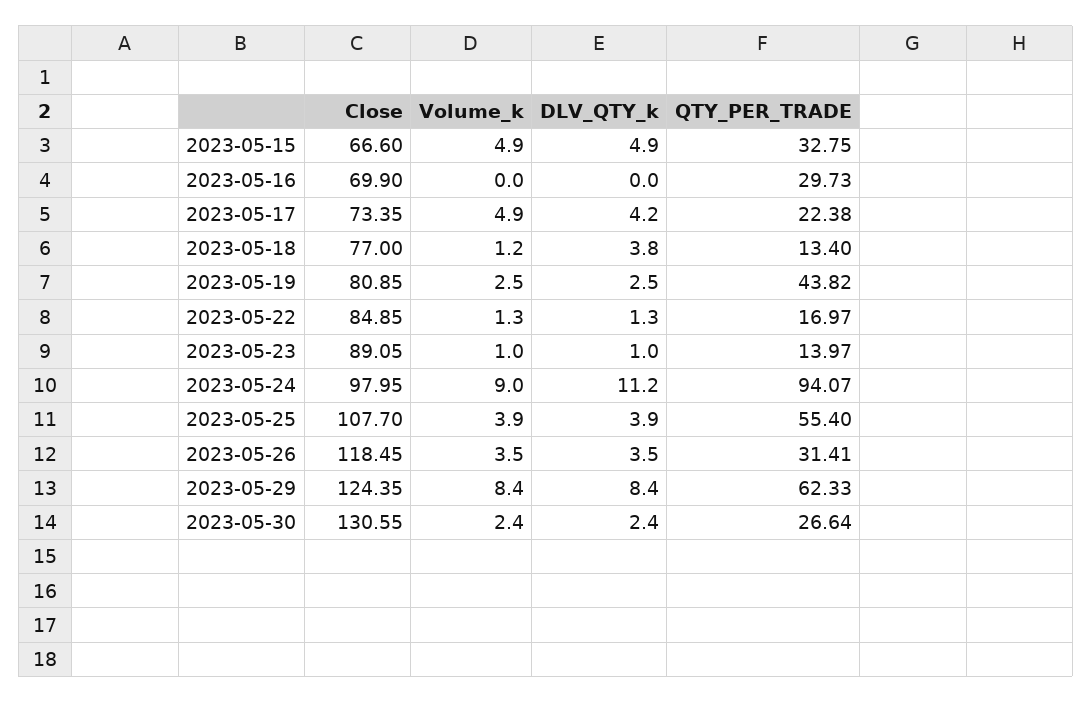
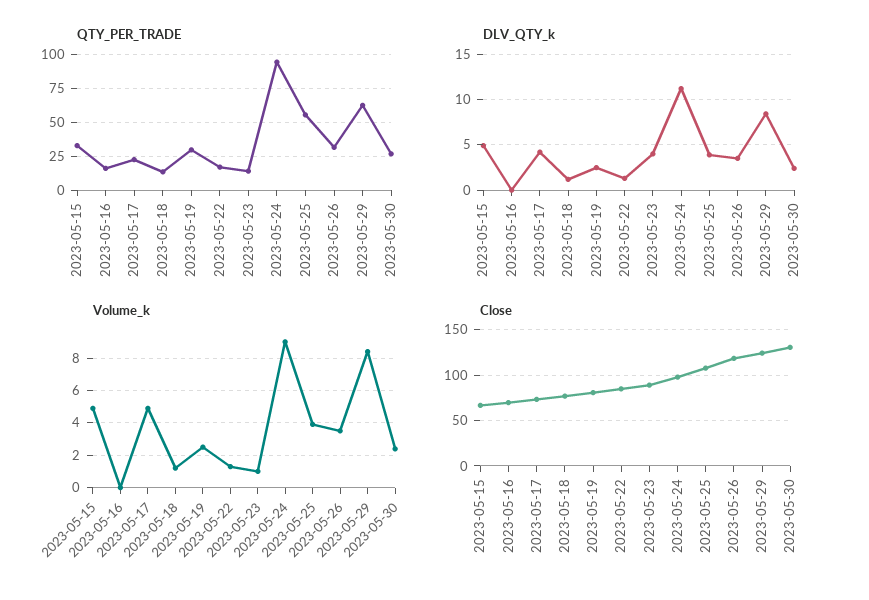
QTY_PER_TRADE, 2023-05-16: 29.73 -> 15
DLV_QTY_k, 2023-05-18: 3.8 -> 1
QTY_PER_TRADE, 2023-05-19: 43.82 -> 30
DLV_QTY_k, 2023-05-23: 1 -> 4

